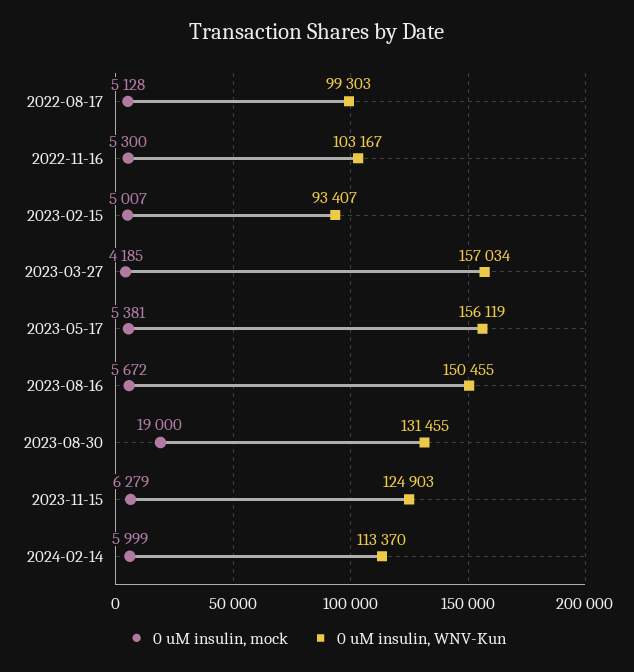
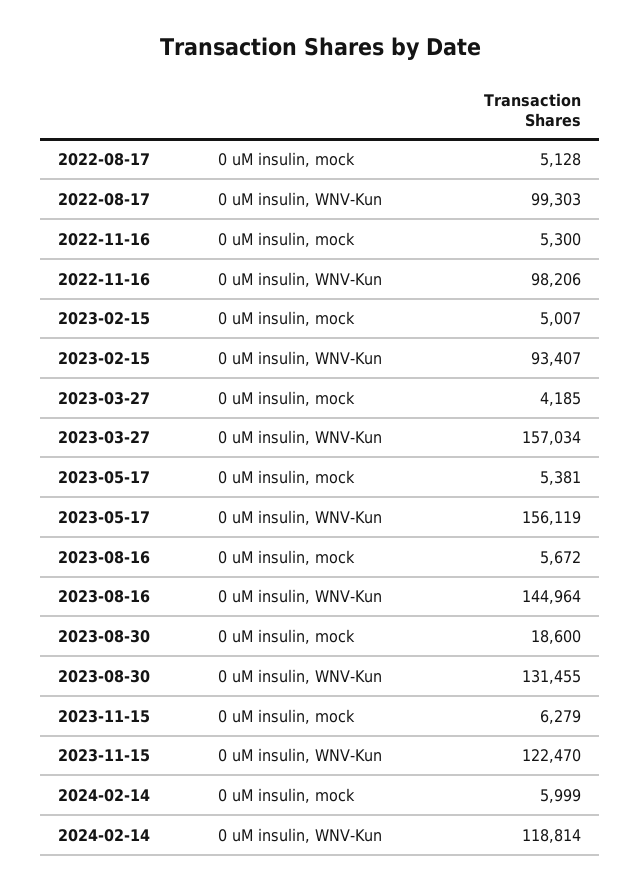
0 uM insulin, WNV-Kun, 2022-11-16: 103167 -> 98206
0 uM insulin, WNV-Kun, 2023-08-16: 150455 -> 144964
0 uM insulin, mock, 2023-08-30: 19000 -> 18600
0 uM insulin, WNV-Kun, 2023-11-15: 124903 -> 122470
0 uM insulin, WNV-Kun, 2024-02-14: 113370 -> 118814

